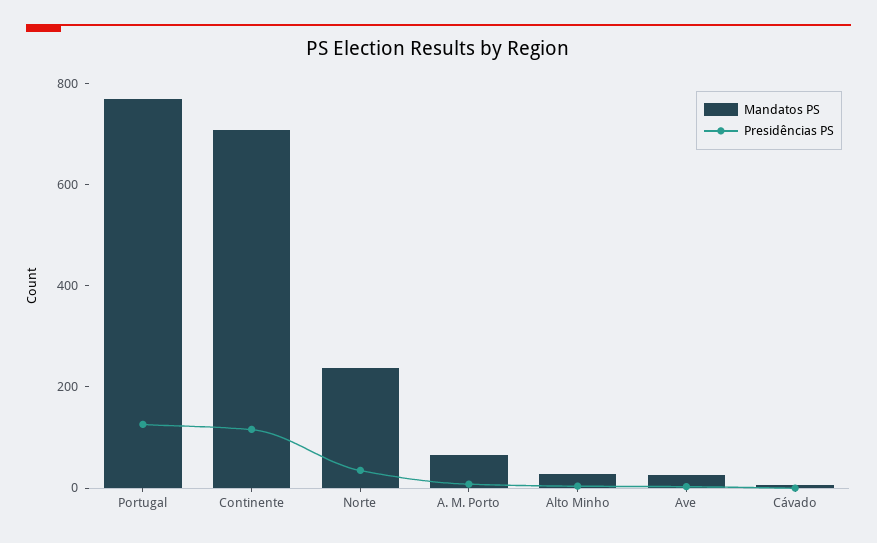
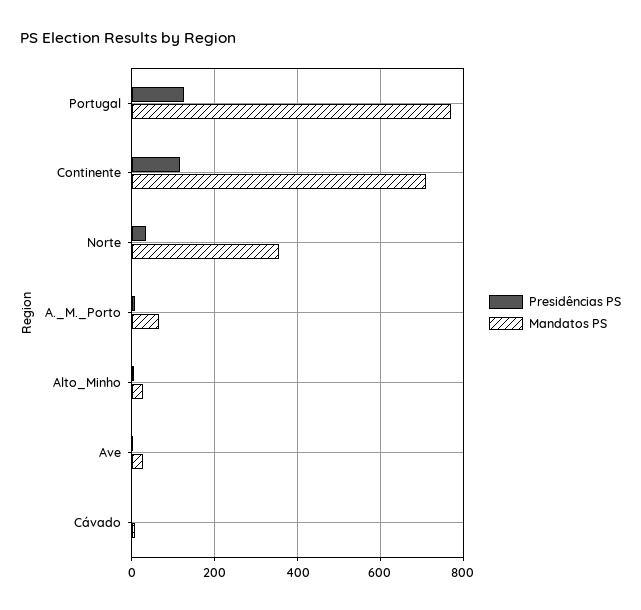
Mandatos PS, Norte: 250 -> 360

